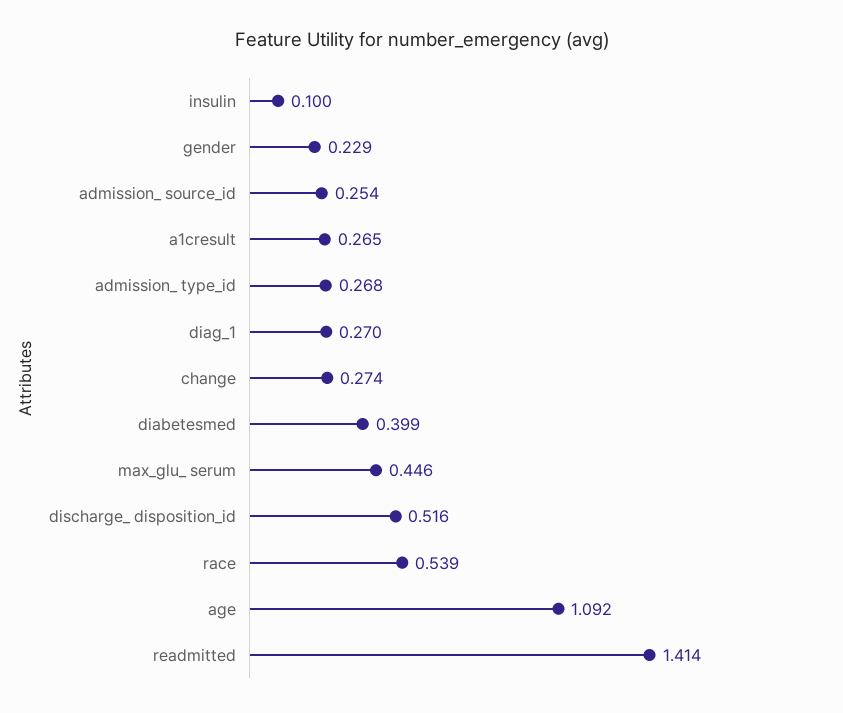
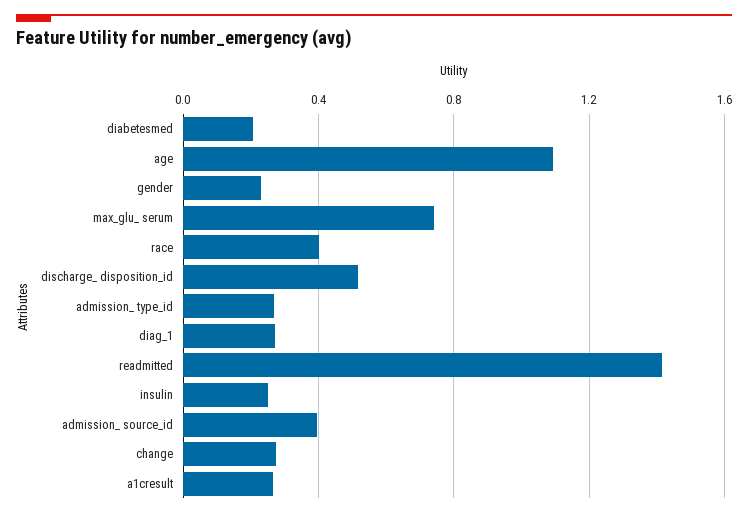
insulin: 0.1 -> 0.25
admission_ source_id: 0.254 -> 0.4
diabetesmed: 0.399 -> 0.2
max_glu_ serum: 0.446 -> 0.75
race: 0.539 -> 0.4

